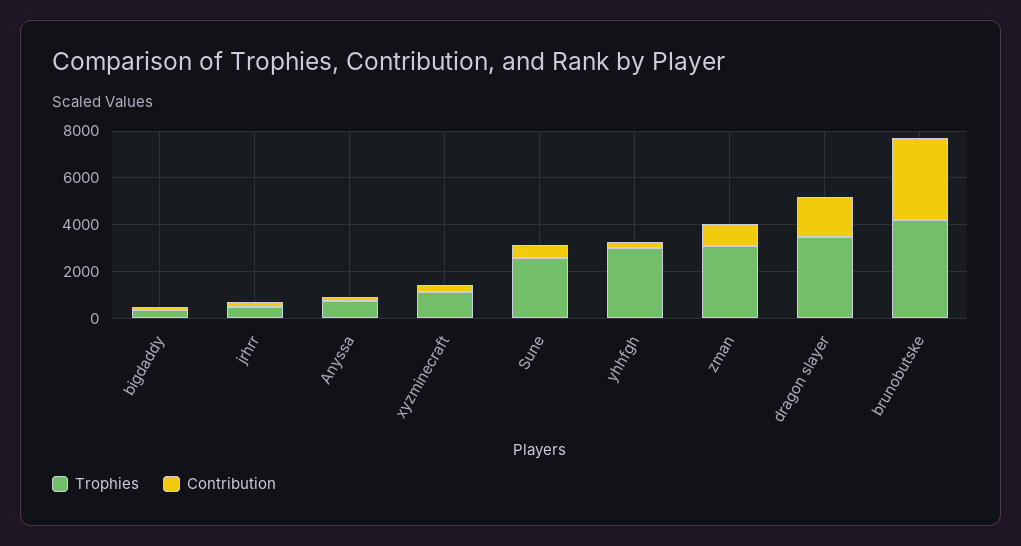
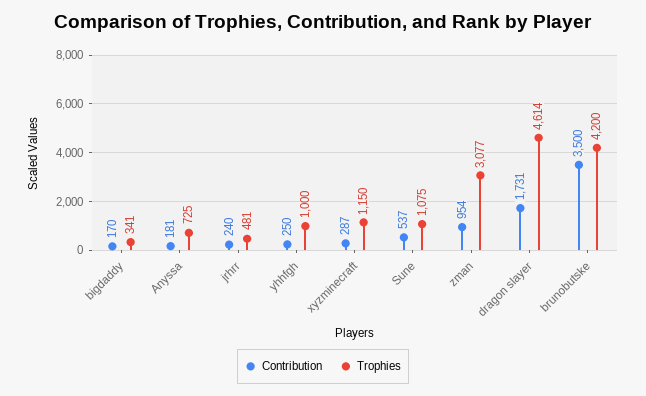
Trophies, Sune: 2500 -> 1075
Trophies, yhhfgh: 3000 -> 1000
Trophies, dragon slayer: 3500 -> 4614

